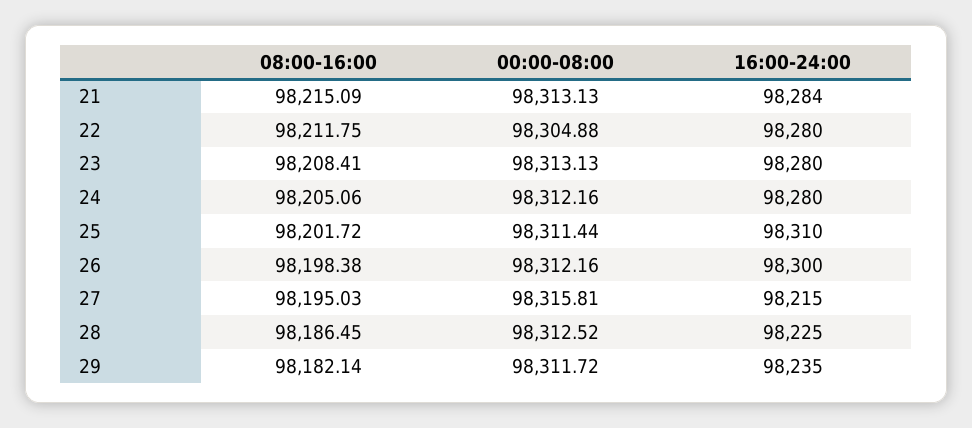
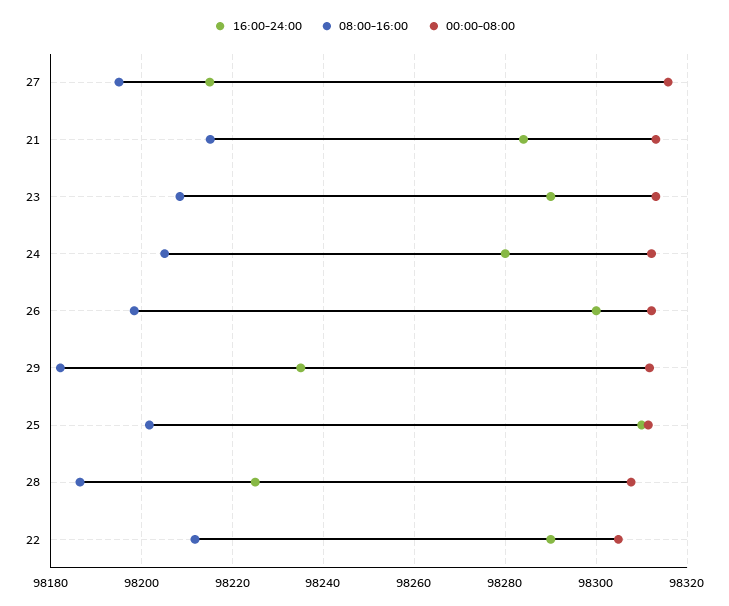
16:00-24:00, 22: 98280 -> 98290
16:00-24:00, 23: 98280 -> 98290
00:00-08:00, 28: 98312.52 -> 98308

